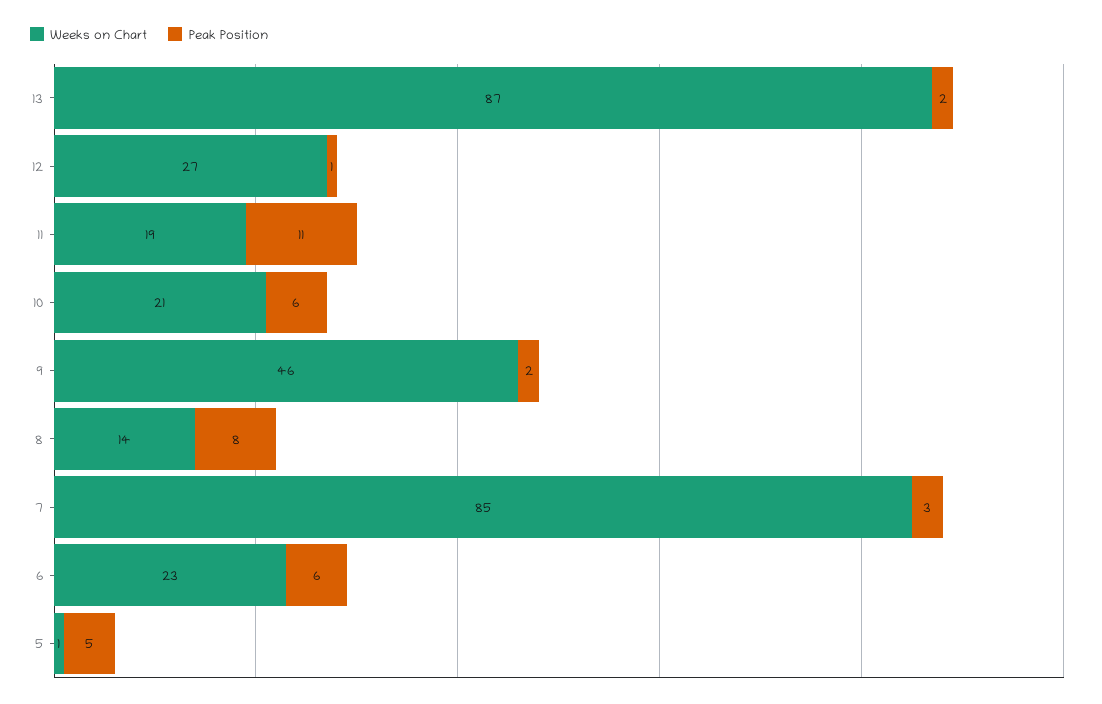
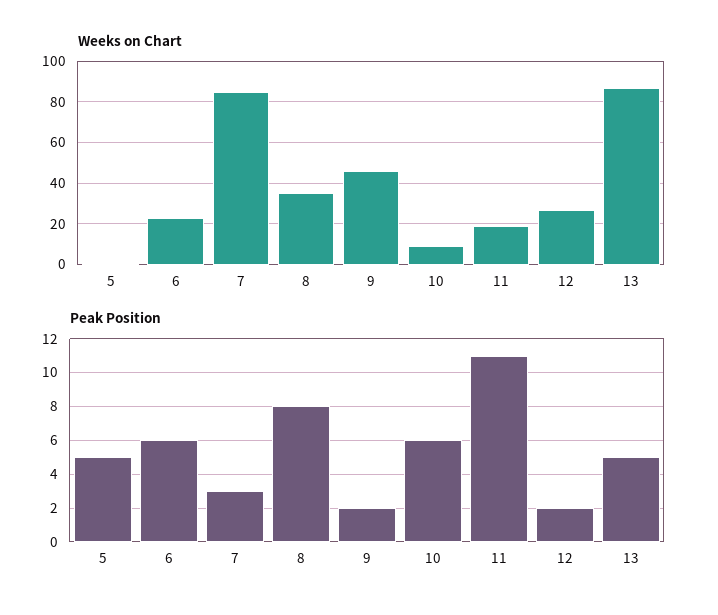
Peak Position, 13: 2 -> 5
Peak Position, 12: 1 -> 2
Weeks on Chart, 10: 21 -> 10
Weeks on Chart, 8: 14 -> 35

